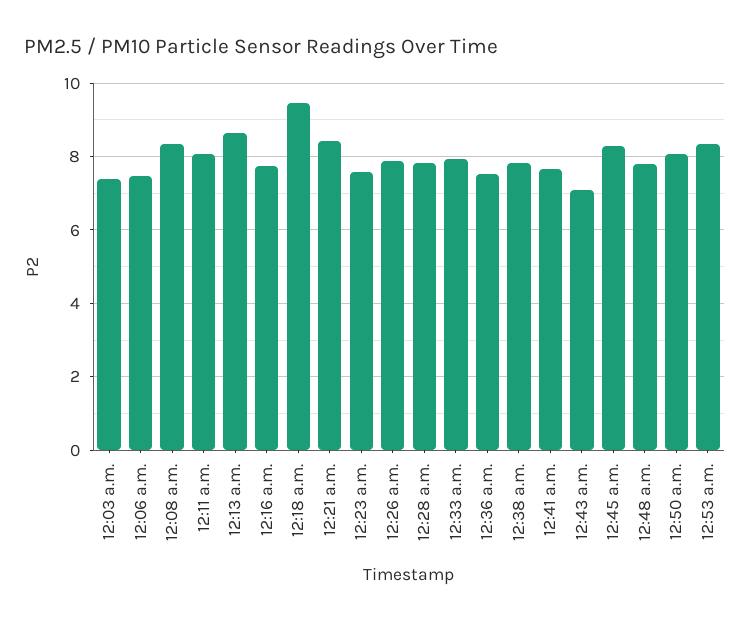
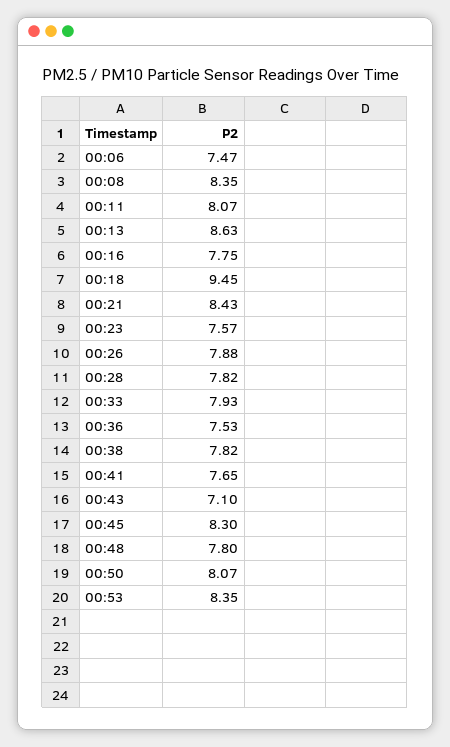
12:03 a.m.: 7.4 -> none

